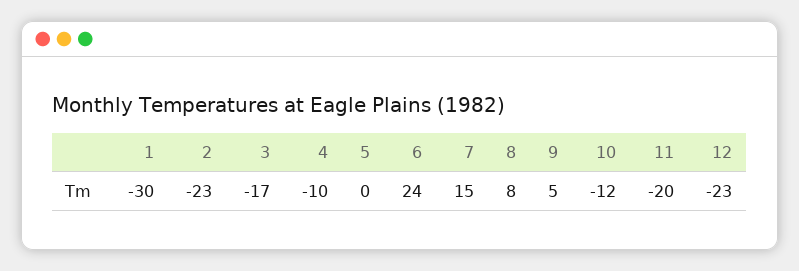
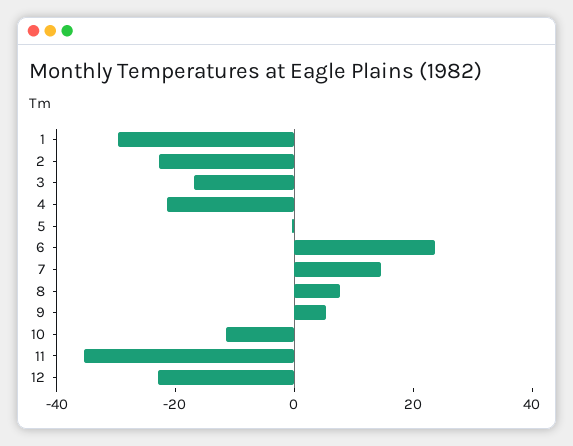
4: -10 -> -20
11: -20 -> -35

